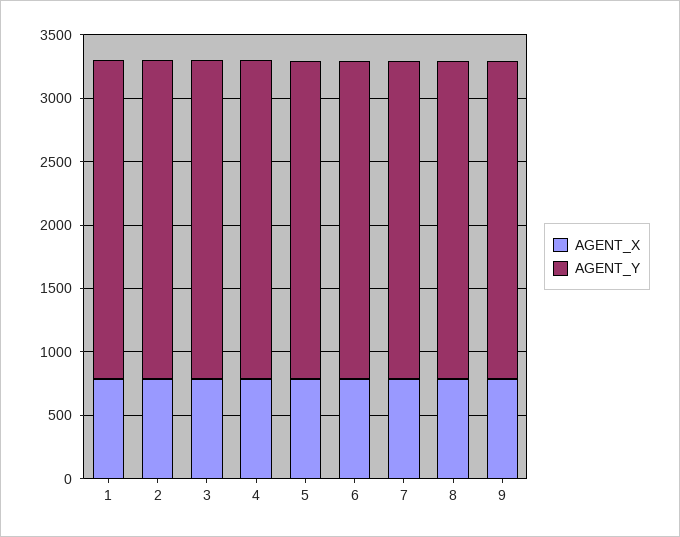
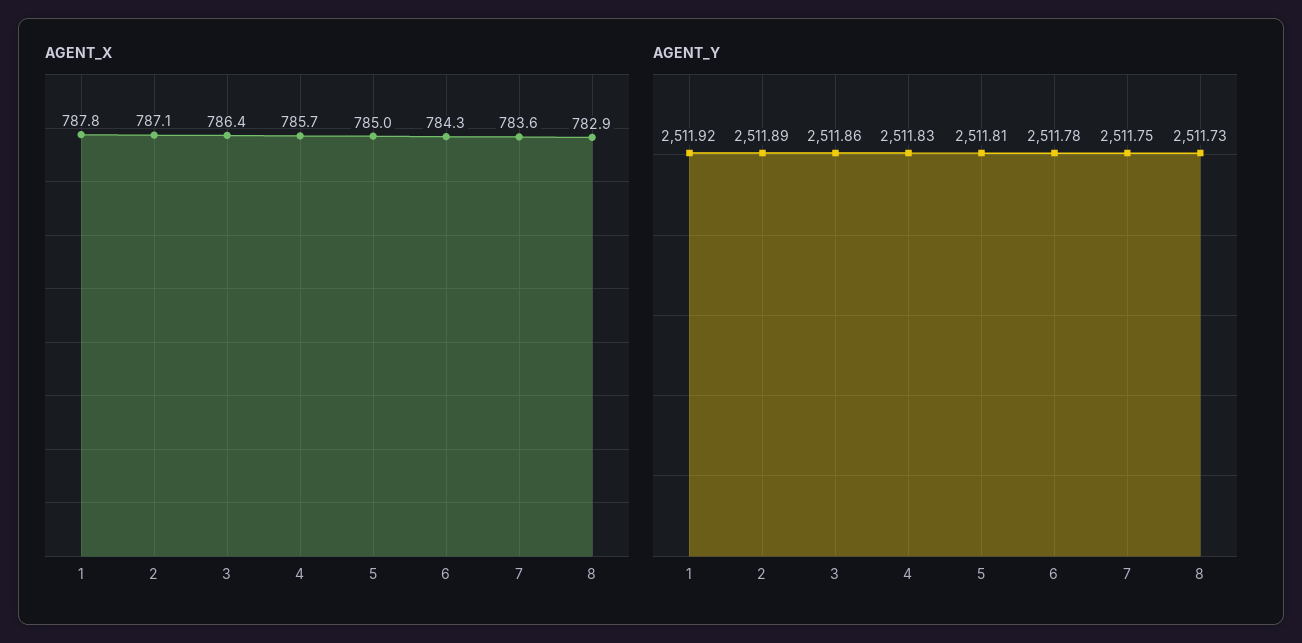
AGENT_X, 9: 800 -> none
AGENT_Y, 9: 2500 -> none

